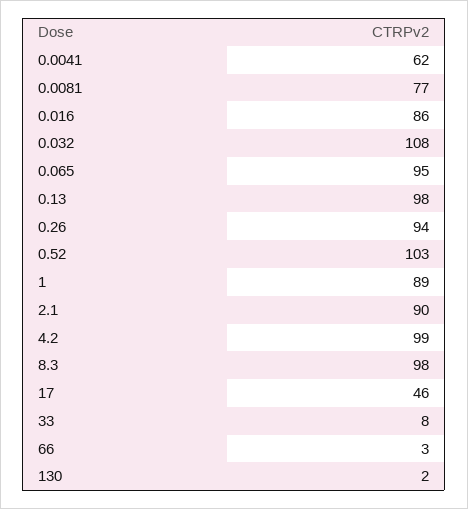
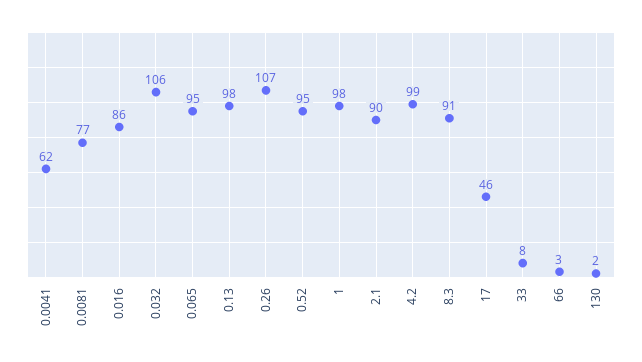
0.032: 108 -> 106
0.26: 94 -> 107
0.52: 103 -> 95
1: 89 -> 98
8.3: 98 -> 91

